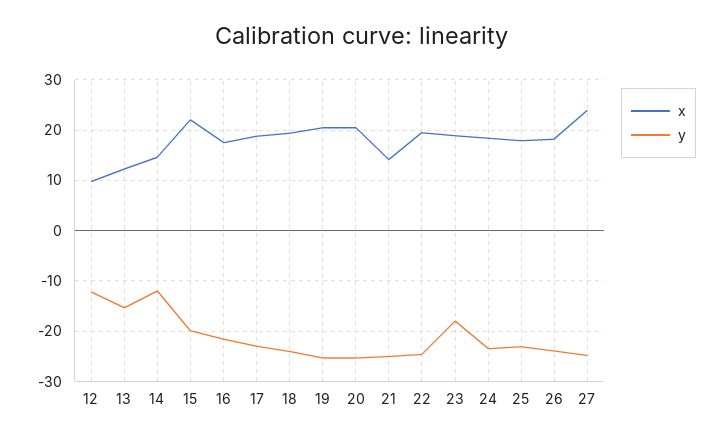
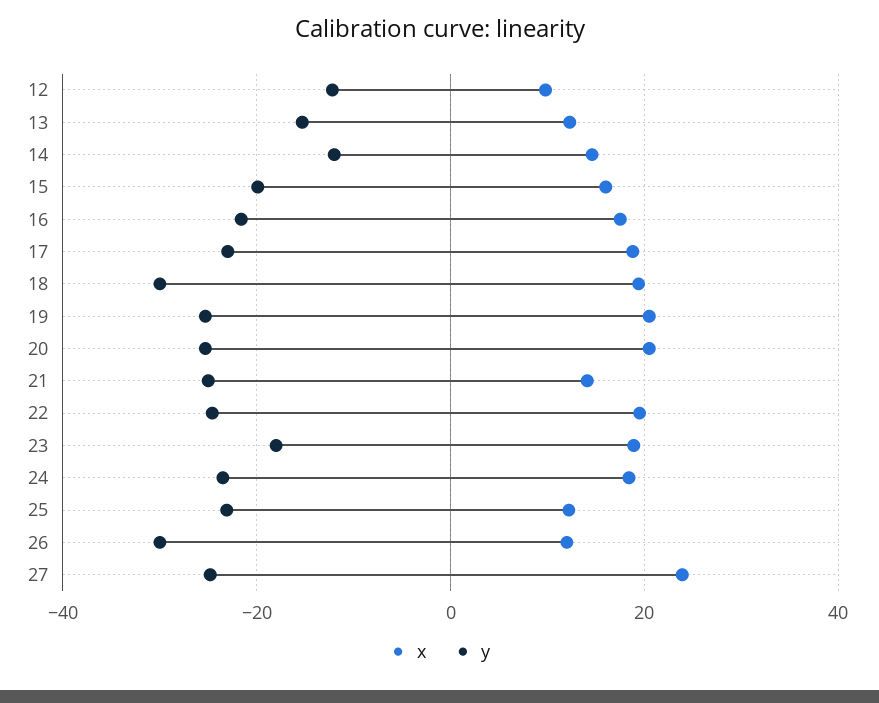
x, 15: 22 -> 16
y, 18: -24 -> -30
x, 25: 18 -> 12
x, 26: 18 -> 12
y, 26: -24 -> -30

